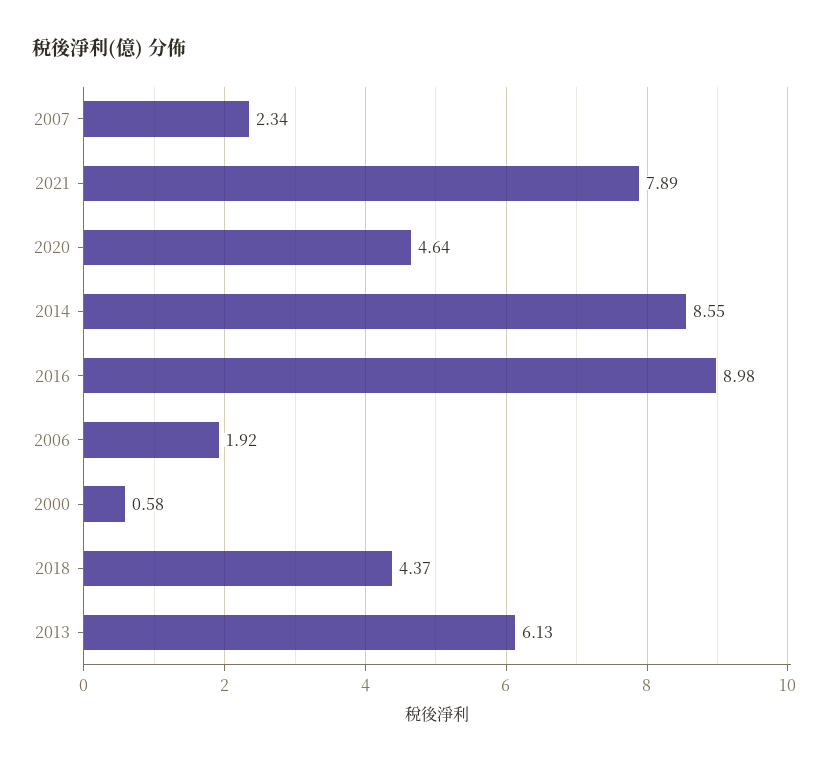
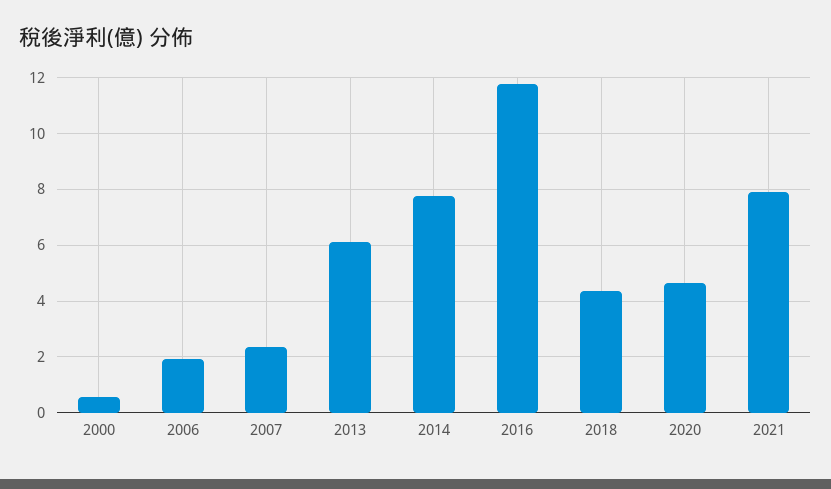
2014: 8.55 -> 7.75
2016: 8.98 -> 11.75

